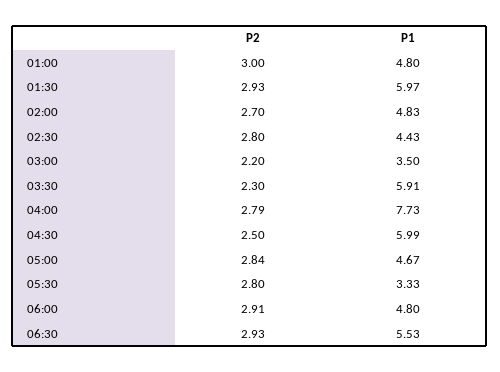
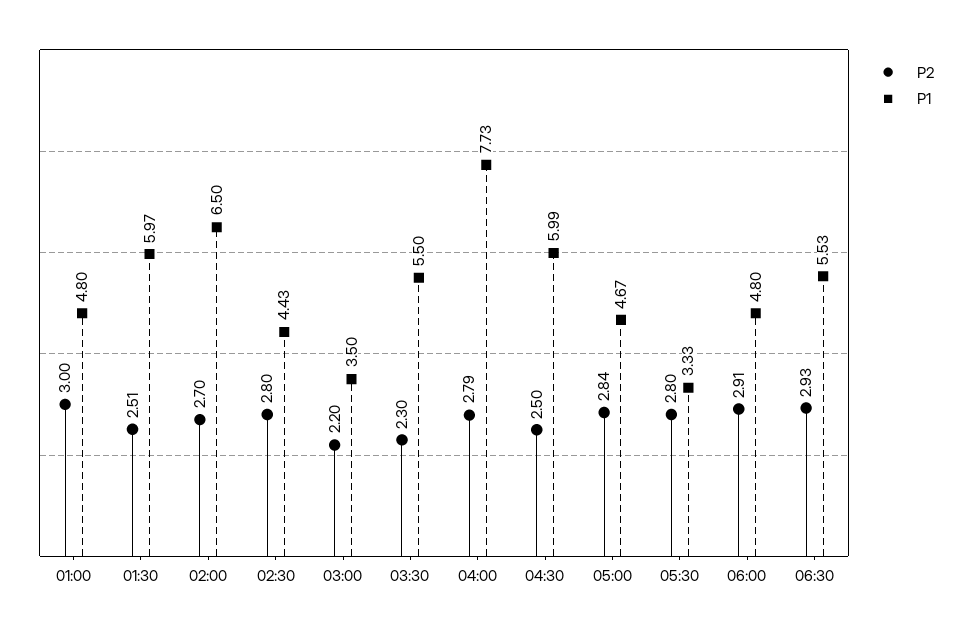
P2, 01:30: 2.93 -> 2.51
P1, 02:00: 4.83 -> 6.5
P1, 03:30: 5.91 -> 5.5

